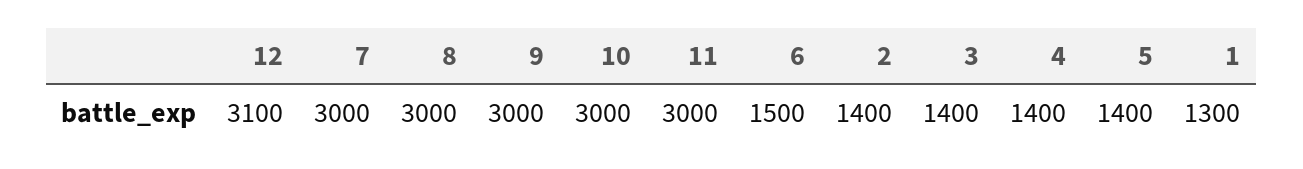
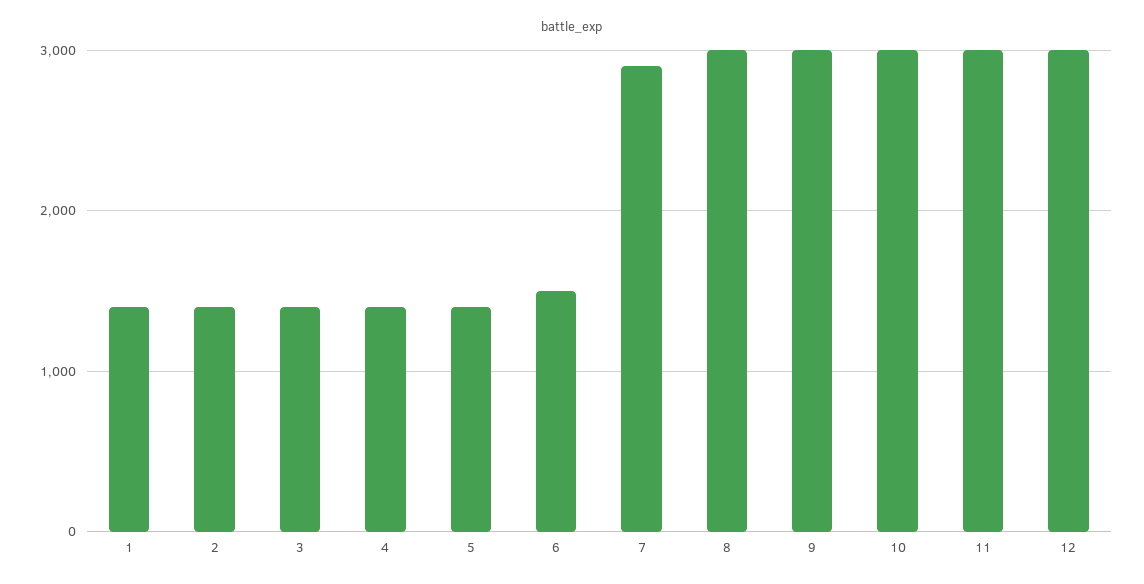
12: 3100 -> 3000
7: 3000 -> 2900
1: 1300 -> 1400

